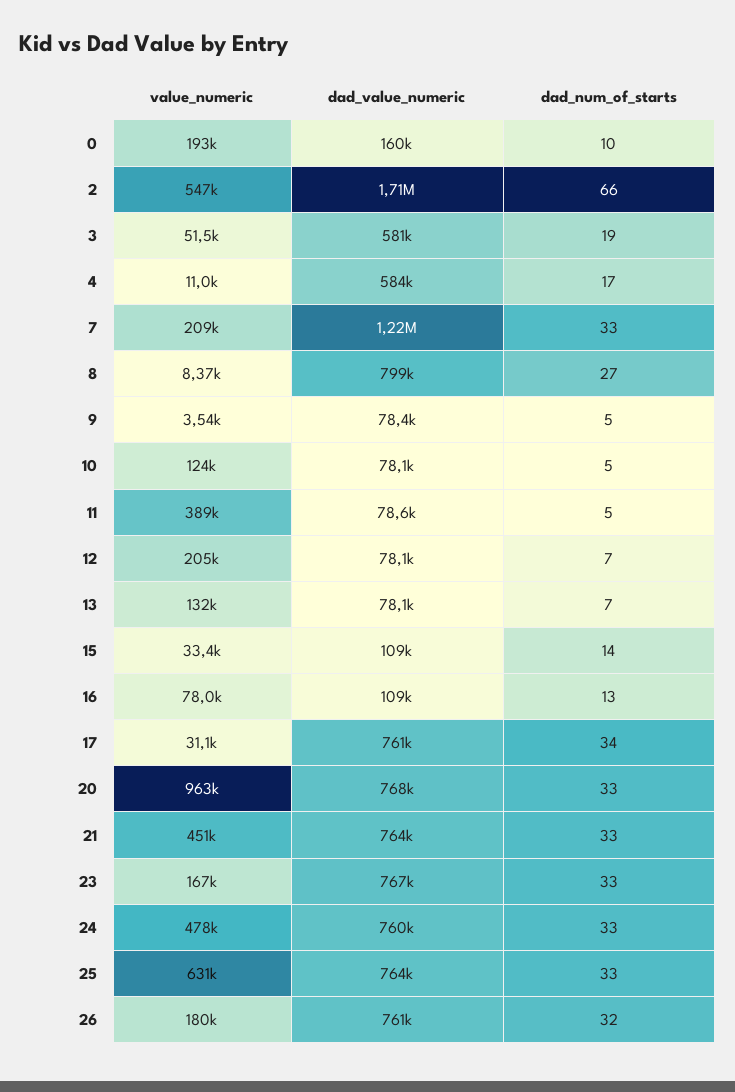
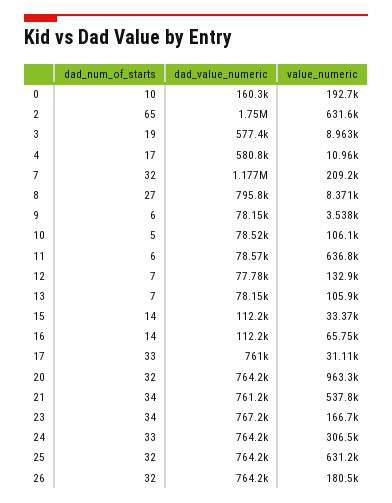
value_numeric, 2: 547000 -> 631600
dad_value_numeric, 2: 1710000 -> 1750000
dad_num_of_starts, 2: 66 -> 65
value_numeric, 3: 51500 -> 8963
dad_value_numeric, 3: 581000 -> 577400
dad_value_numeric, 4: 584000 -> 580800
dad_value_numeric, 7: 1220000 -> 1177000
dad_num_of_starts, 7: 33 -> 32
dad_value_numeric, 8: 799000 -> 795800
dad_value_numeric, 9: 78400 -> 78150
dad_num_of_starts, 9: 5 -> 6
value_numeric, 10: 124000 -> 106100
dad_value_numeric, 10: 78100 -> 78520
value_numeric, 11: 389000 -> 636800
dad_num_of_starts, 11: 5 -> 6
value_numeric, 12: 205000 -> 132900
dad_value_numeric, 12: 78100 -> 77780
value_numeric, 13: 132000 -> 105900
dad_value_numeric, 15: 109000 -> 112200
value_numeric, 16: 78000 -> 65750
dad_value_numeric, 16: 109000 -> 112200
dad_num_of_starts, 16: 13 -> 14
dad_num_of_starts, 17: 34 -> 33
dad_value_numeric, 20: 768000 -> 764200
dad_num_of_starts, 20: 33 -> 32
value_numeric, 21: 451000 -> 537800
dad_value_numeric, 21: 764000 -> 761200
dad_num_of_starts, 21: 33 -> 34
dad_num_of_starts, 23: 33 -> 34
value_numeric, 24: 478000 -> 306500
dad_value_numeric, 24: 760000 -> 764200
dad_num_of_starts, 25: 33 -> 32
dad_value_numeric, 26: 761000 -> 764200

